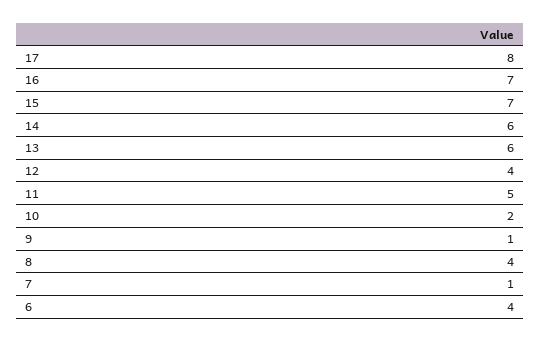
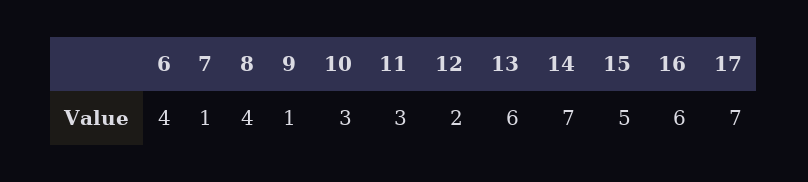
17: 8 -> 7
16: 7 -> 6
15: 7 -> 5
14: 6 -> 7
12: 4 -> 2
11: 5 -> 3
10: 2 -> 3

